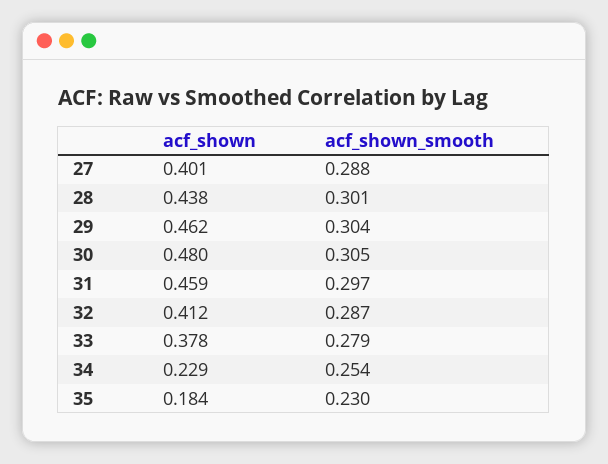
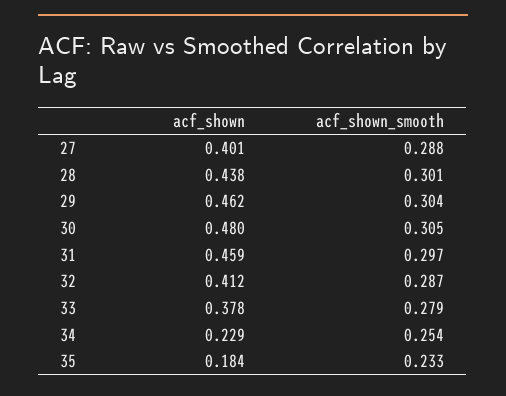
acf_shown_smooth, 35: 0.23 -> 0.233

